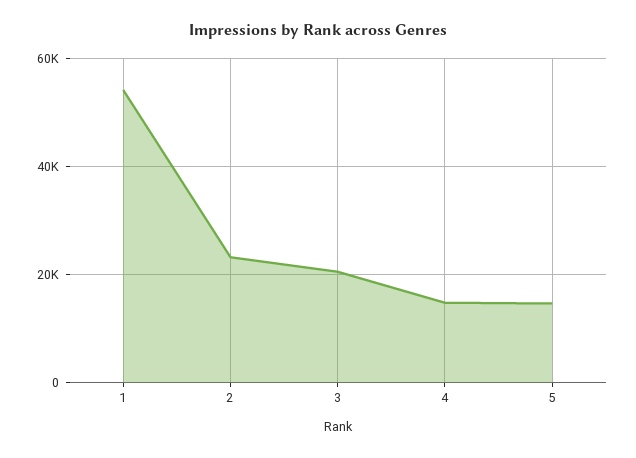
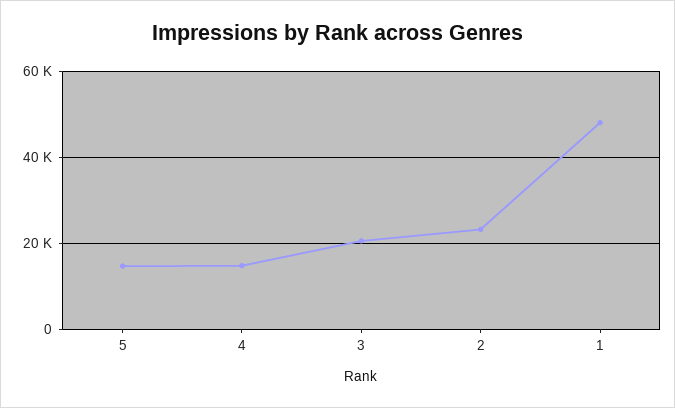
1: 54000 -> 48000

